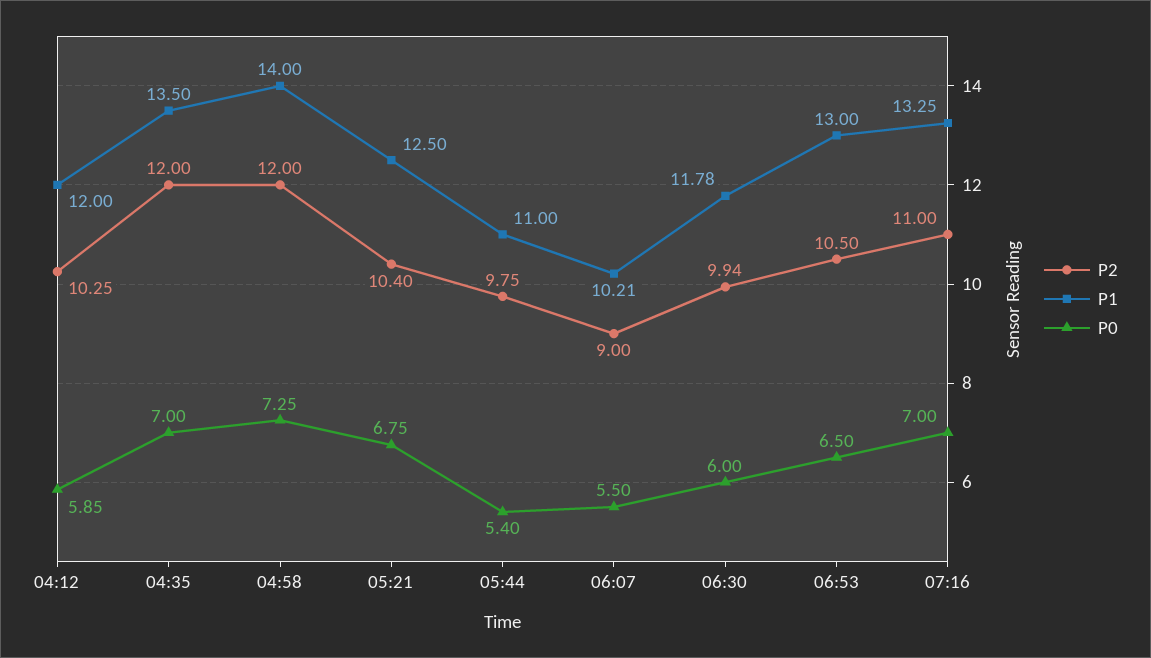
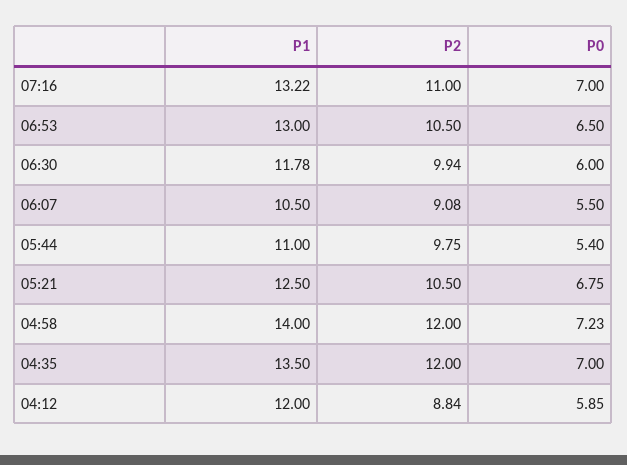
P2, 04:12: 10.25 -> 8.84
P0, 04:58: 7.25 -> 7.23
P2, 05:21: 10.4 -> 10.5
P2, 06:07: 9 -> 9.08
P1, 06:07: 10.21 -> 10.5
P1, 07:16: 13.25 -> 13.22

